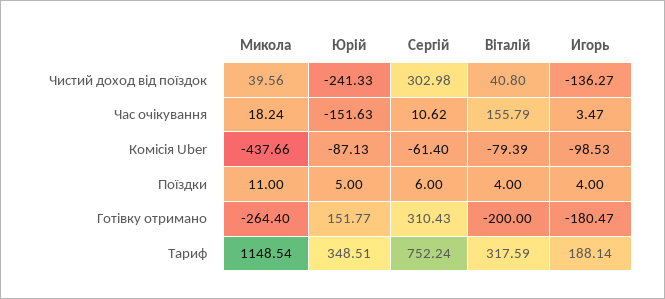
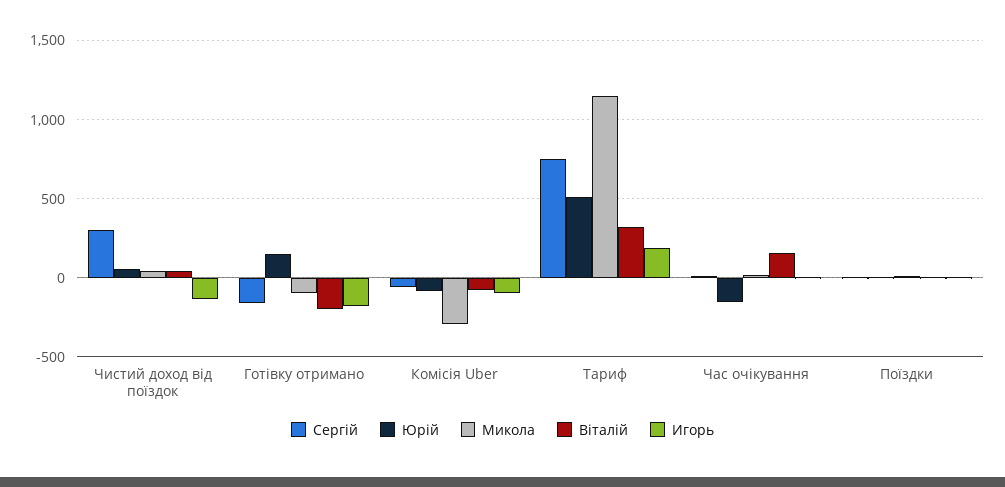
Юрій, Чистий доход від поїздок: -241.33 -> 50
Микола, Комісія Uber: -437.66 -> -300
Микола, Готівку отримано: -264.4 -> -100
Сергій, Готівку отримано: 310.43 -> -150
Юрій, Тариф: 348.51 -> 500

